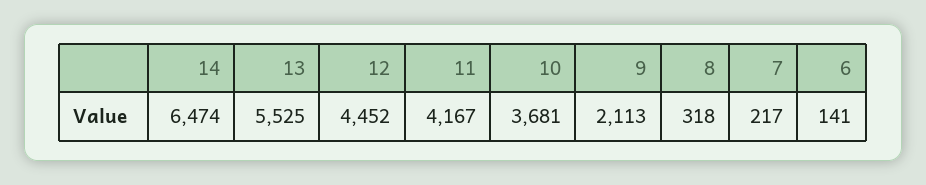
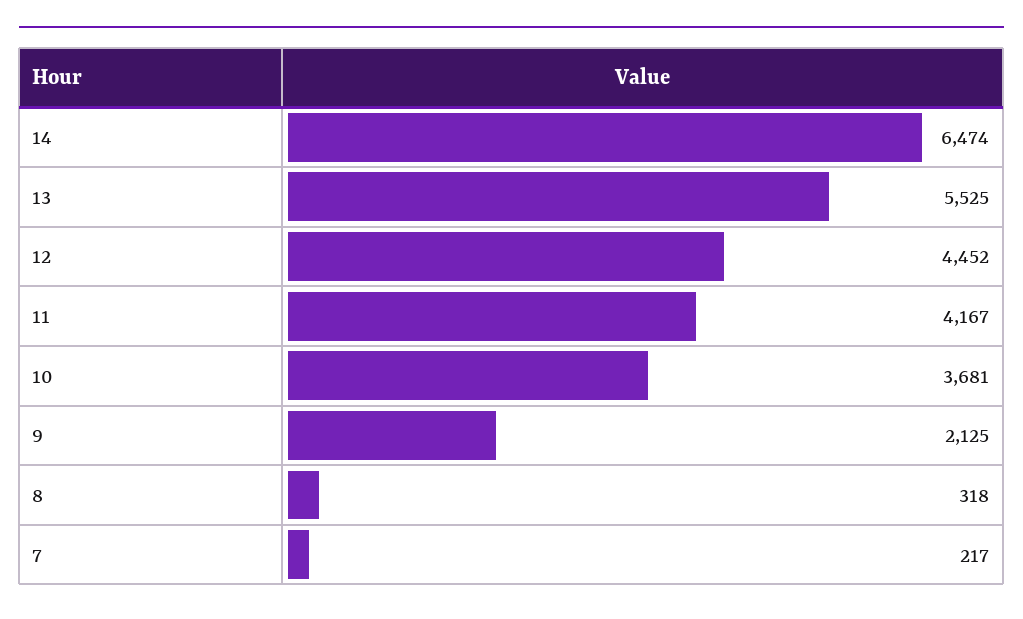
9: 2113 -> 2125
6: 141 -> none

